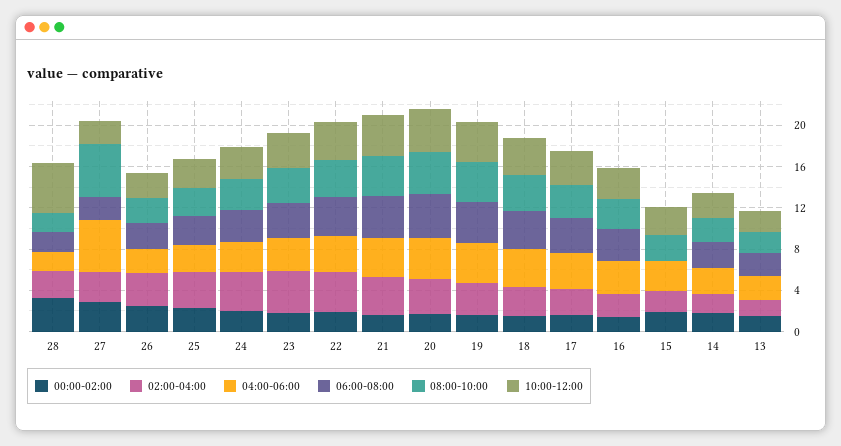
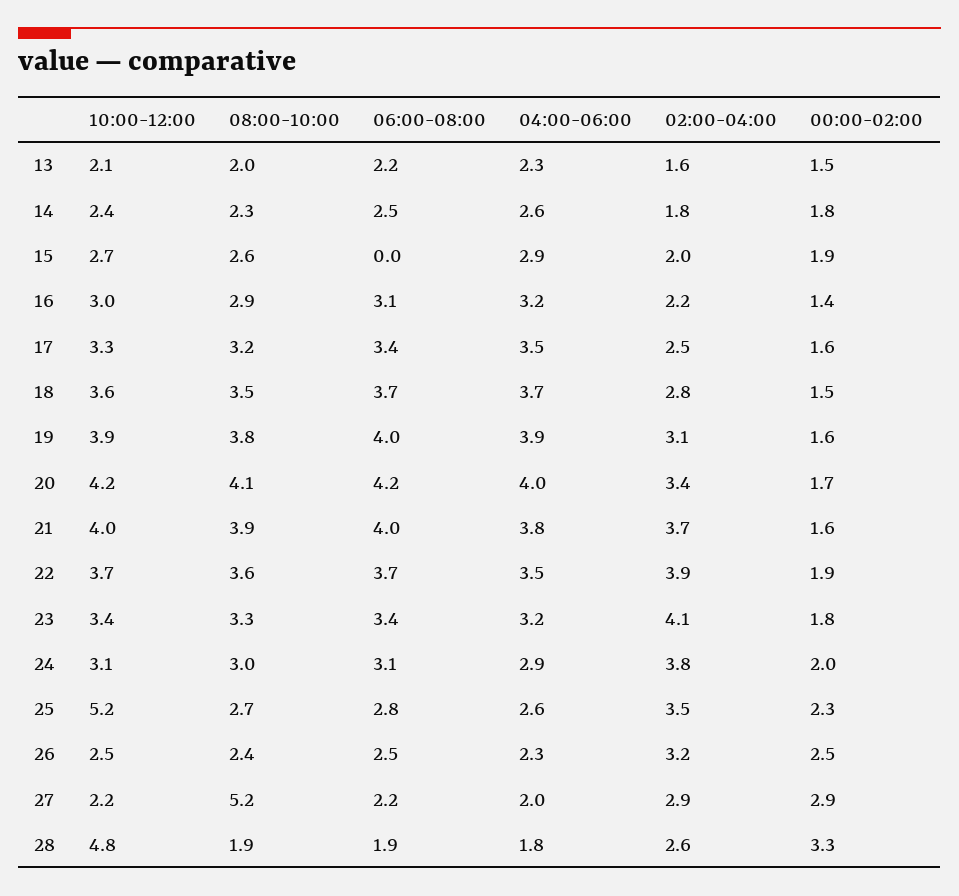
04:00-06:00, 27: 5 -> 2
10:00-12:00, 25: 3 -> 5.2

